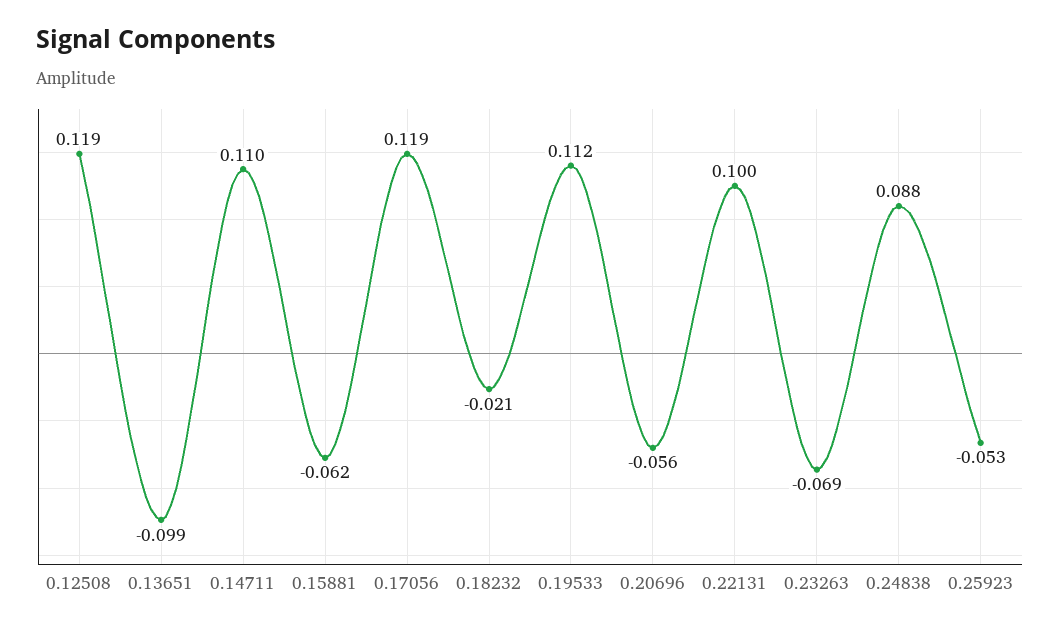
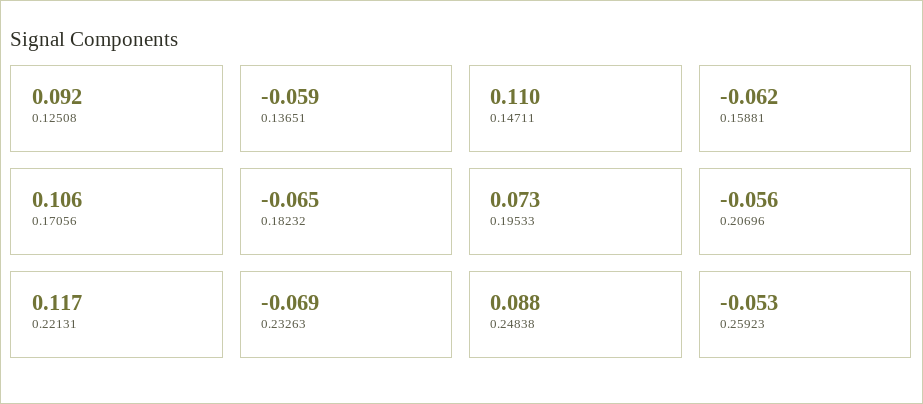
0.12508: 0.119 -> 0.092
0.13651: -0.099 -> -0.059
0.17056: 0.119 -> 0.106
0.18232: -0.021 -> -0.065
0.19533: 0.112 -> 0.073
0.22131: 0.1 -> 0.117

